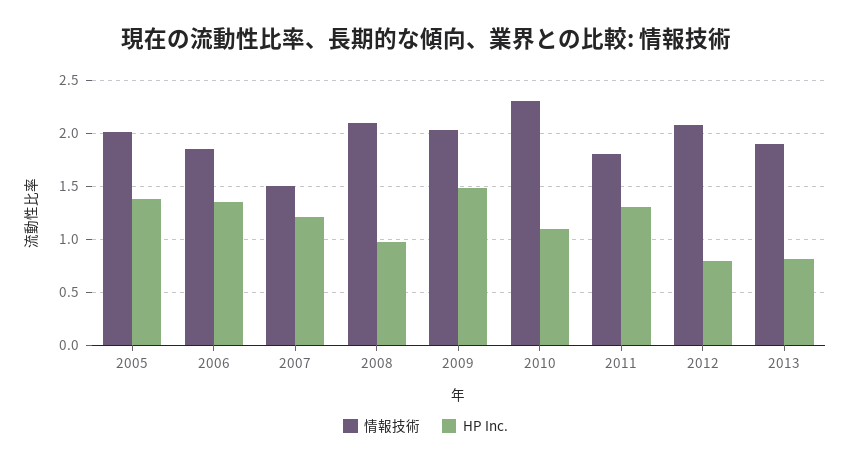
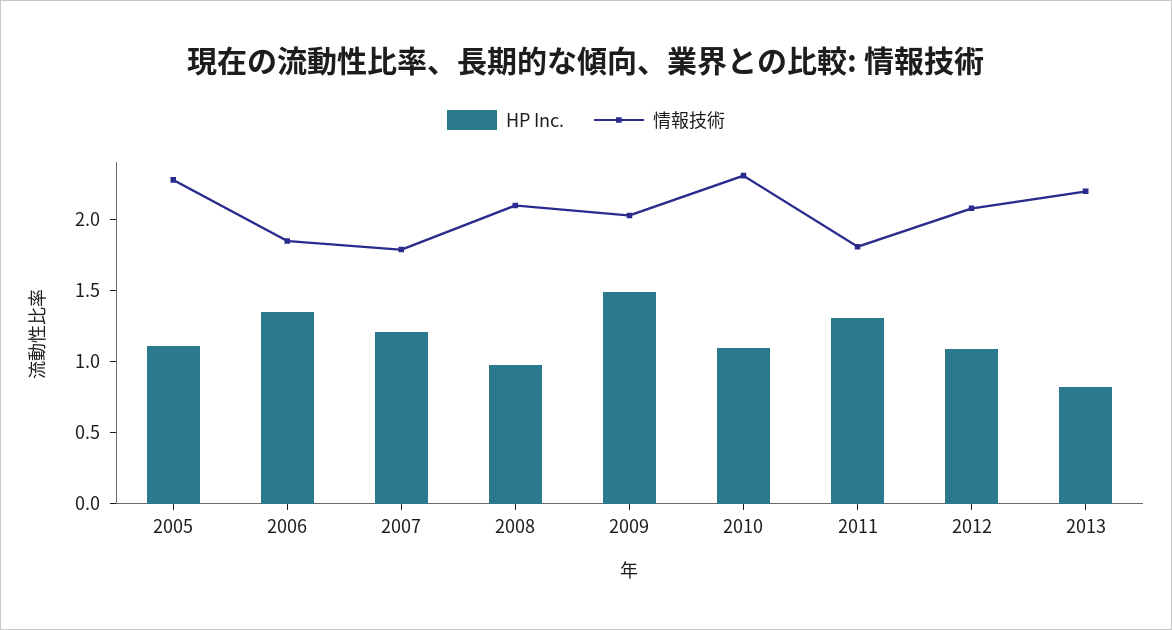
情報技術, 2005: 2 -> 2.3
HP Inc., 2005: 1.4 -> 1.1
情報技術, 2007: 1.5 -> 1.8
HP Inc., 2012: 0.8 -> 1.1
情報技術, 2013: 1.9 -> 2.2

